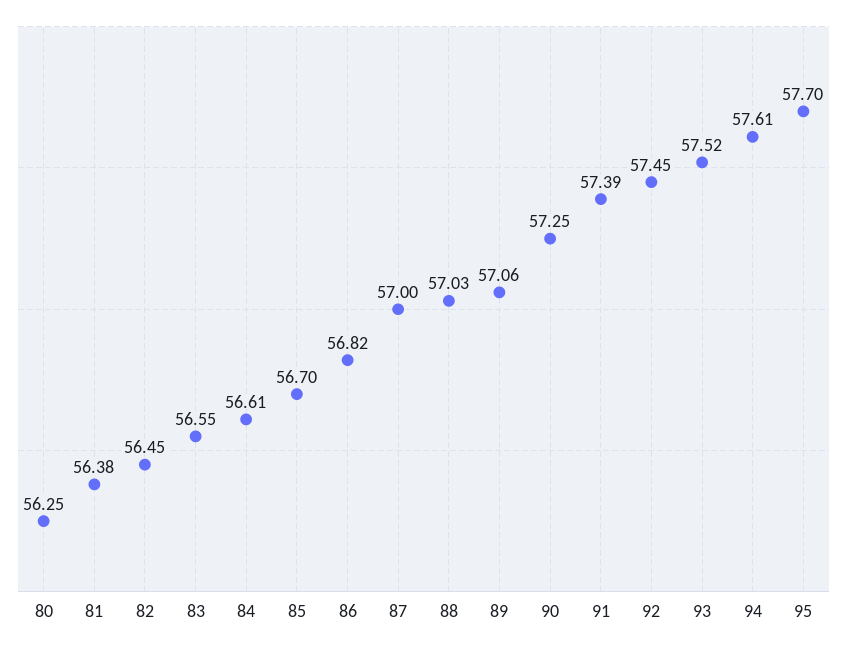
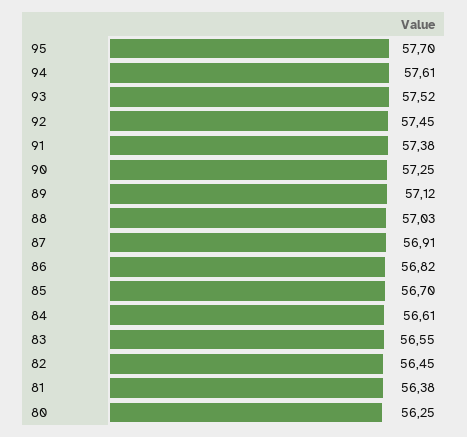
87: 57 -> 56.91
89: 57.06 -> 57.12
91: 57.39 -> 57.38

